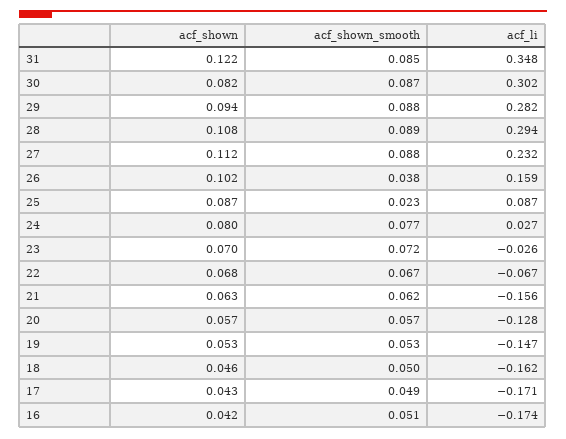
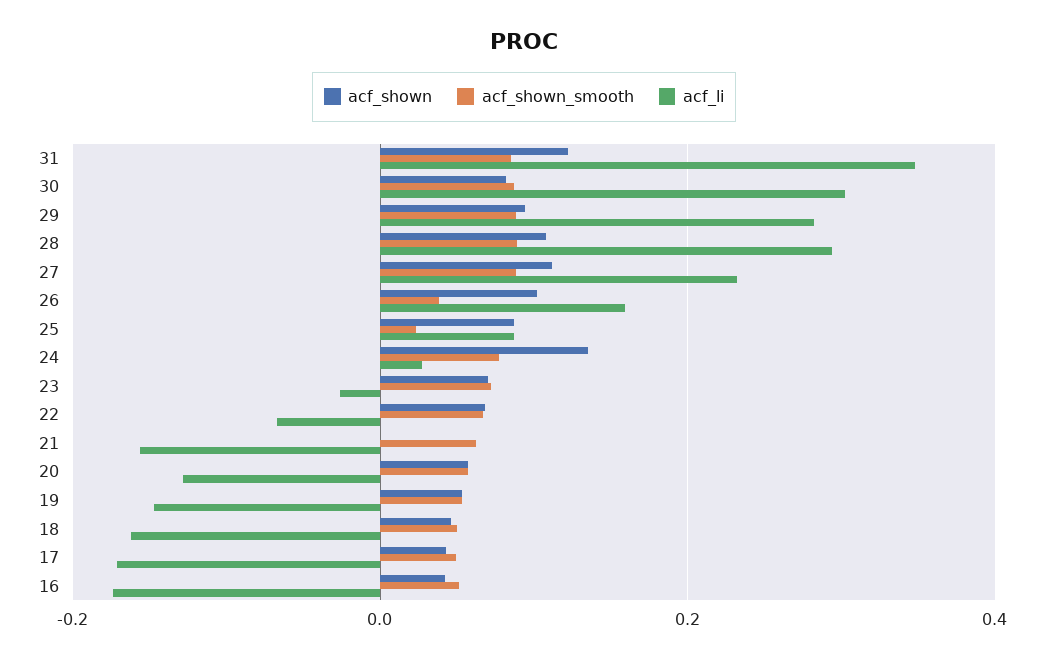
acf_shown, 24: 0.08 -> 0.14
acf_shown, 21: 0.063 -> 0

